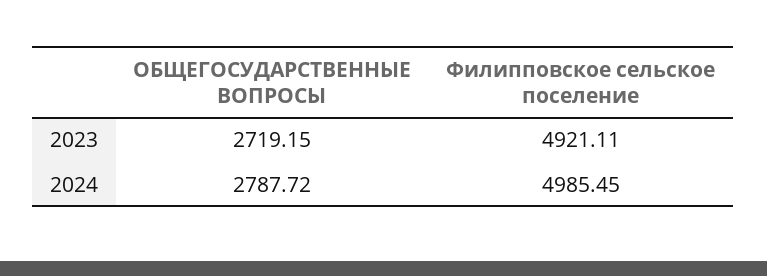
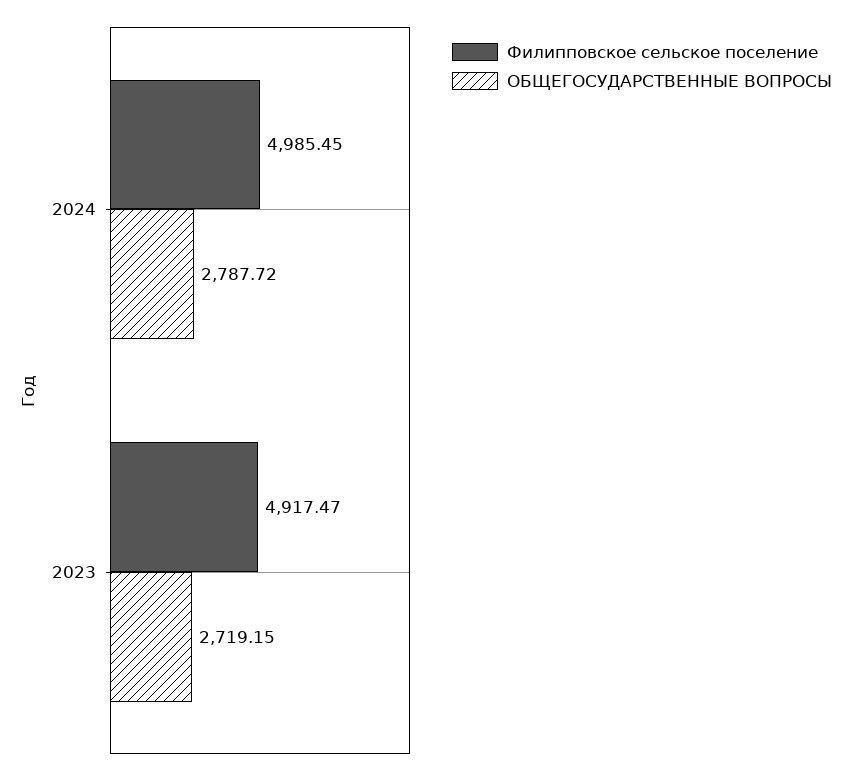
Филипповское сельское поселение, 2023: 4921.11 -> 4917.47

